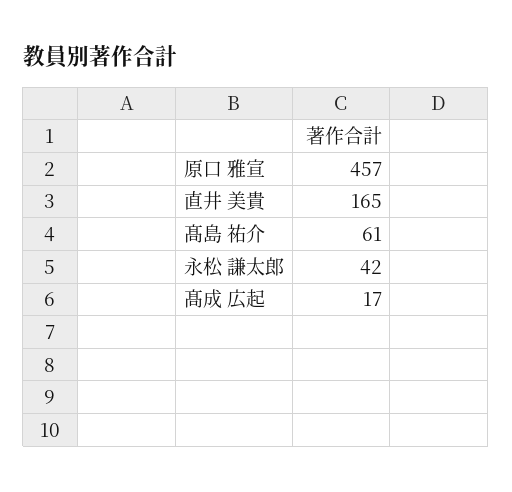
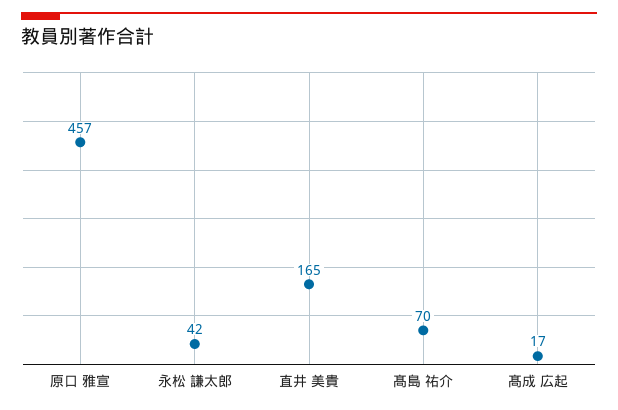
髙島 祐介: 61 -> 70

